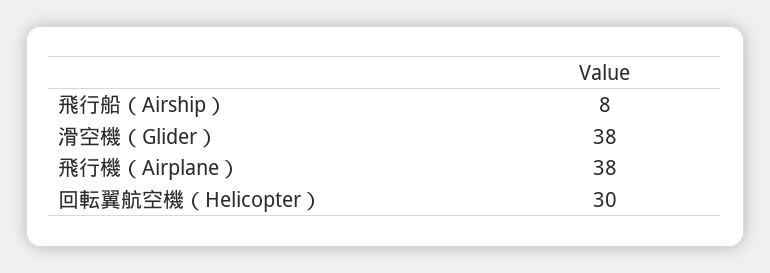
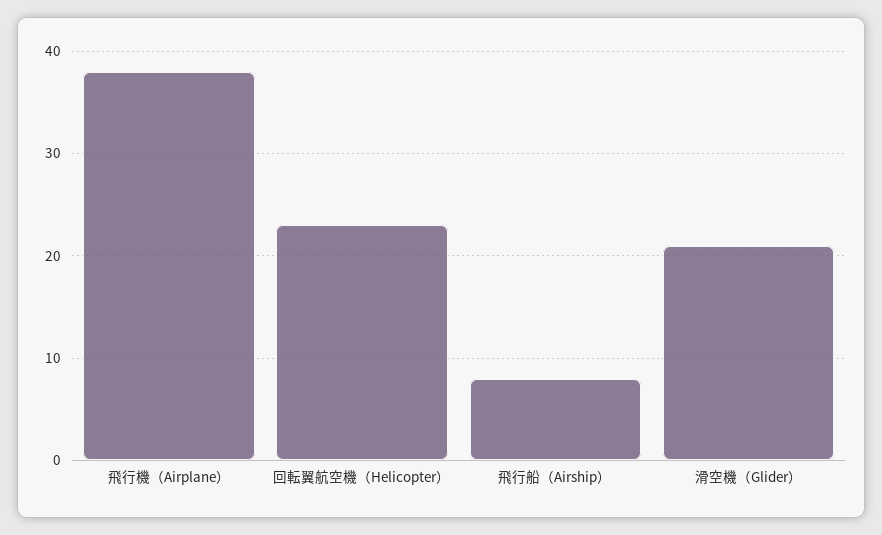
滑空機（Glider）: 38 -> 21
回転翼航空機（Helicopter）: 30 -> 23

